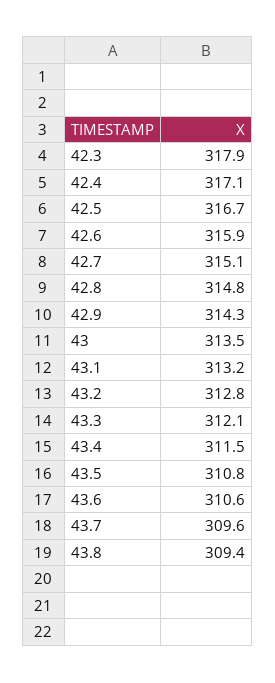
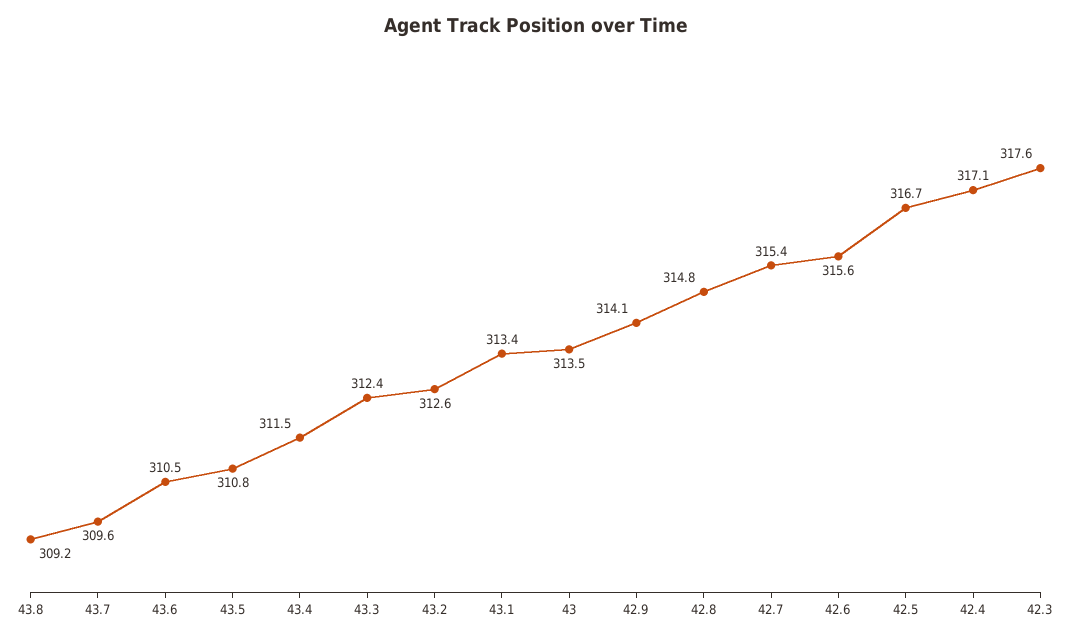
42.3: 317.9 -> 317.6
42.6: 315.9 -> 315.6
42.7: 315.1 -> 315.4
42.9: 314.3 -> 314.1
43.1: 313.2 -> 313.4
43.2: 312.8 -> 312.6
43.3: 312.1 -> 312.4
43.6: 310.6 -> 310.5
43.8: 309.4 -> 309.2

